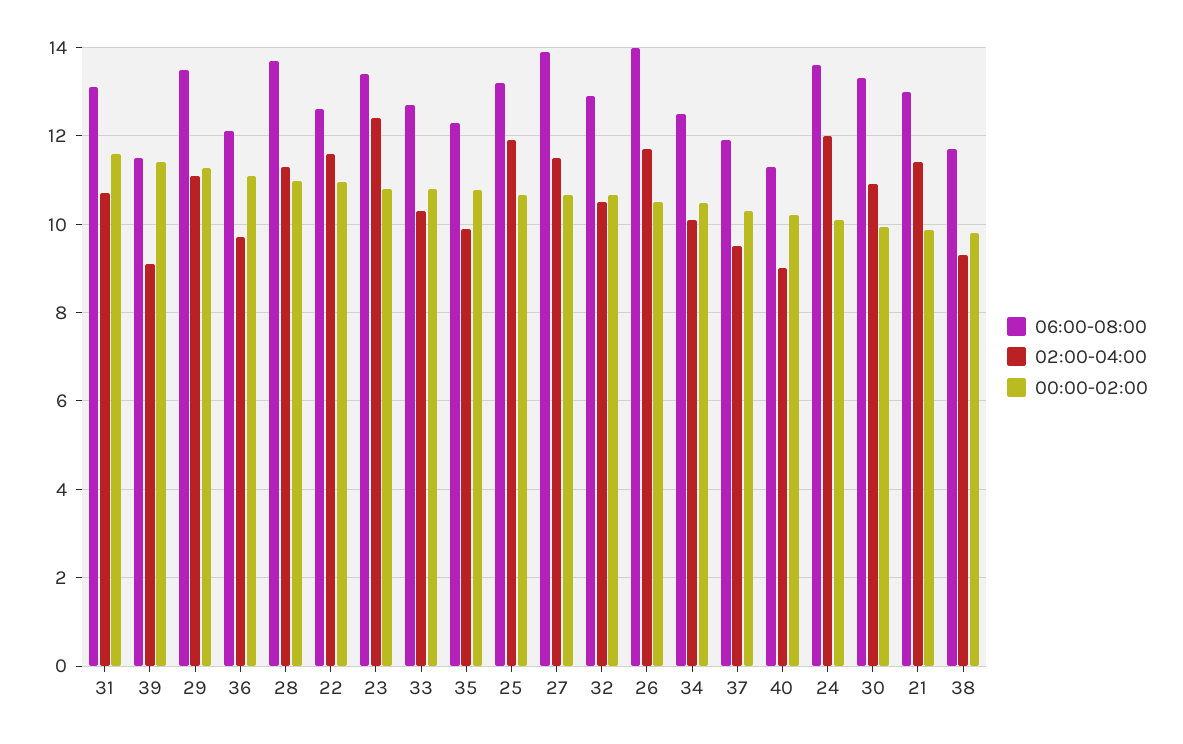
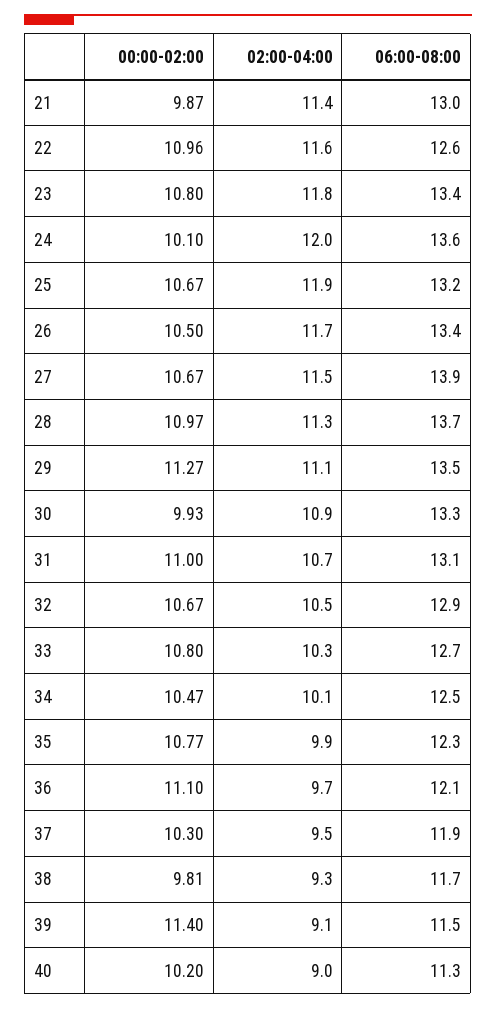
00:00-02:00, 31: 11.6 -> 11
02:00-04:00, 23: 12.4 -> 11.8
06:00-08:00, 26: 14 -> 13.4

